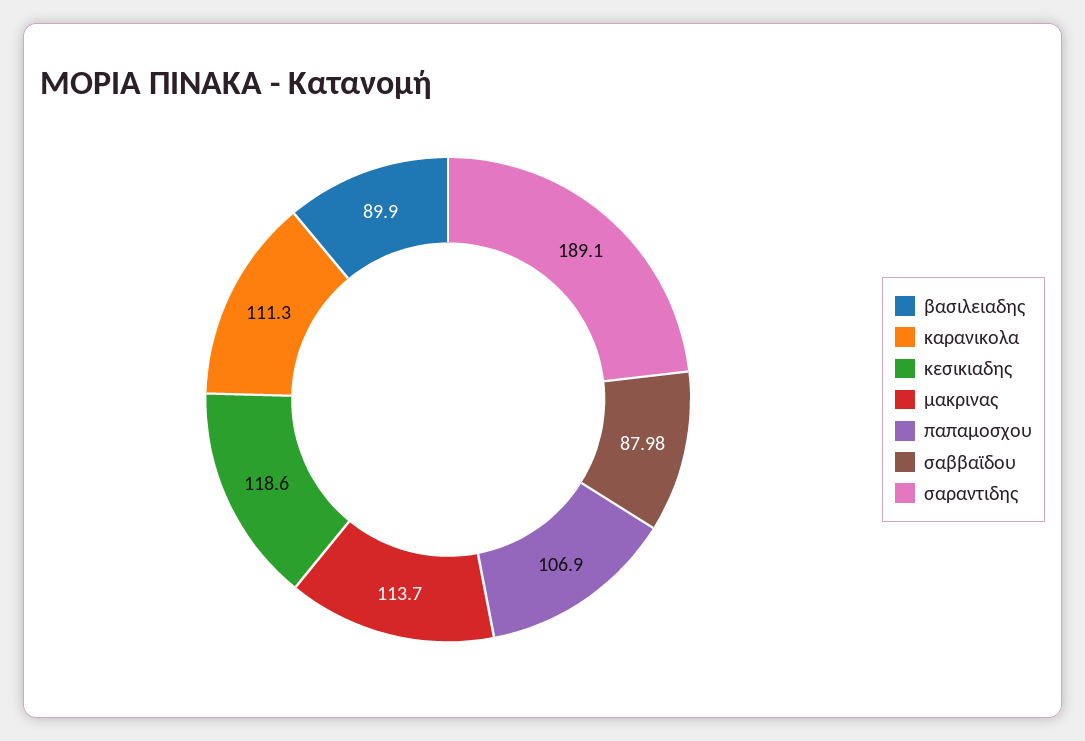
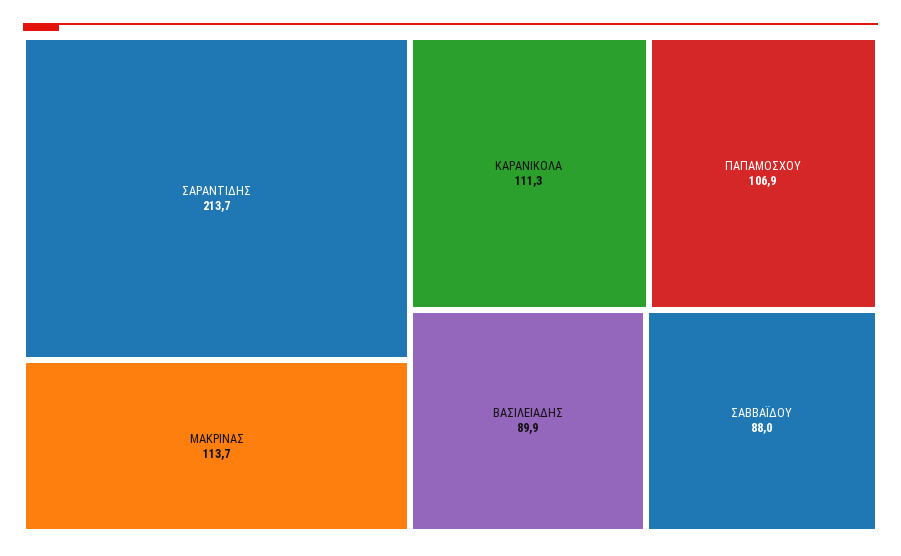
κεσικιαδης: 118.6 -> none
σαραντιδης: 189.1 -> 213.7

